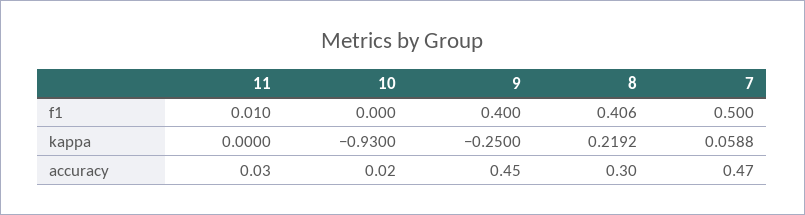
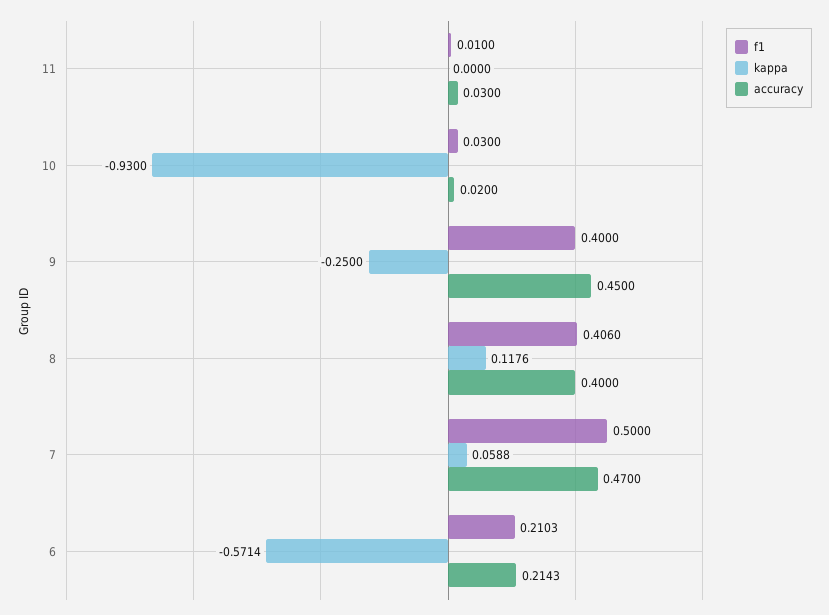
f1, 10: 0 -> 0.03
kappa, 8: 0.2192 -> 0.1176
accuracy, 8: 0.3 -> 0.4
f1, 6: none -> 0.2103
kappa, 6: none -> -0.5714
accuracy, 6: none -> 0.2143

